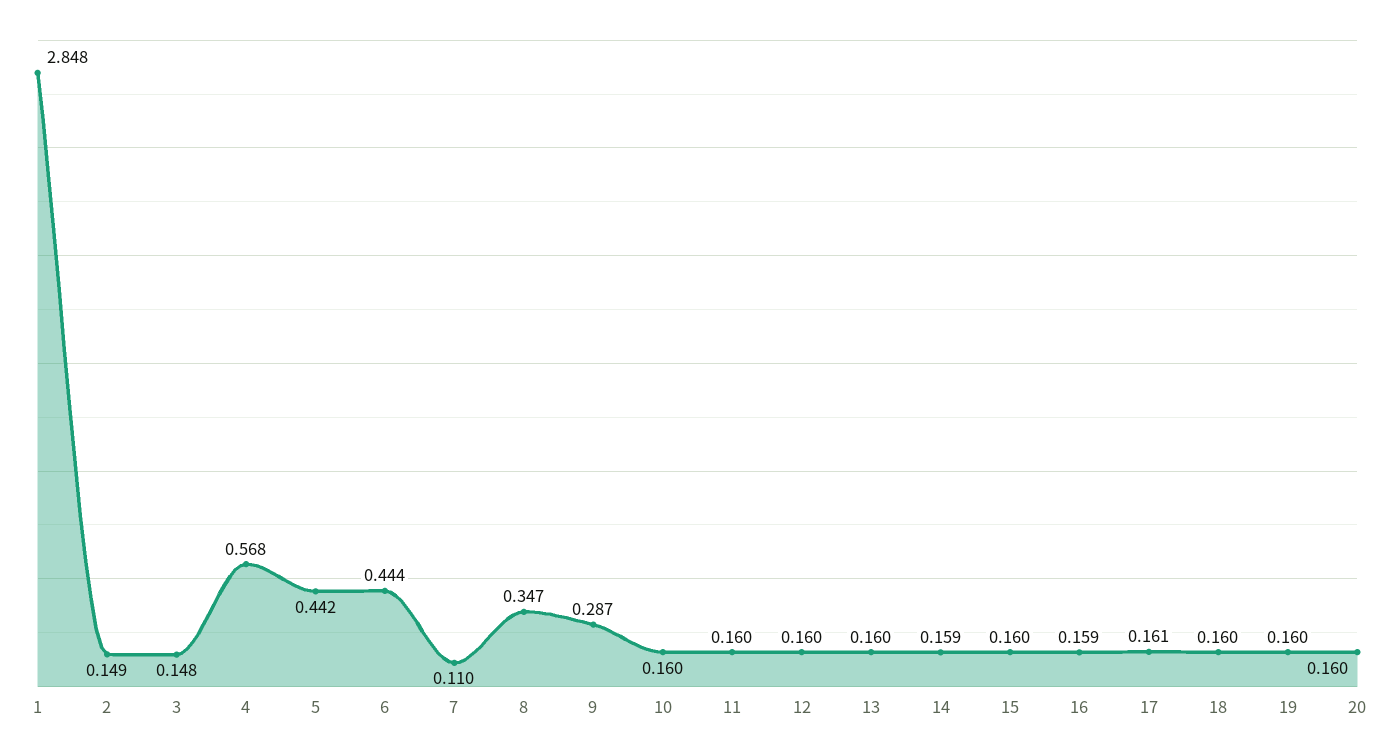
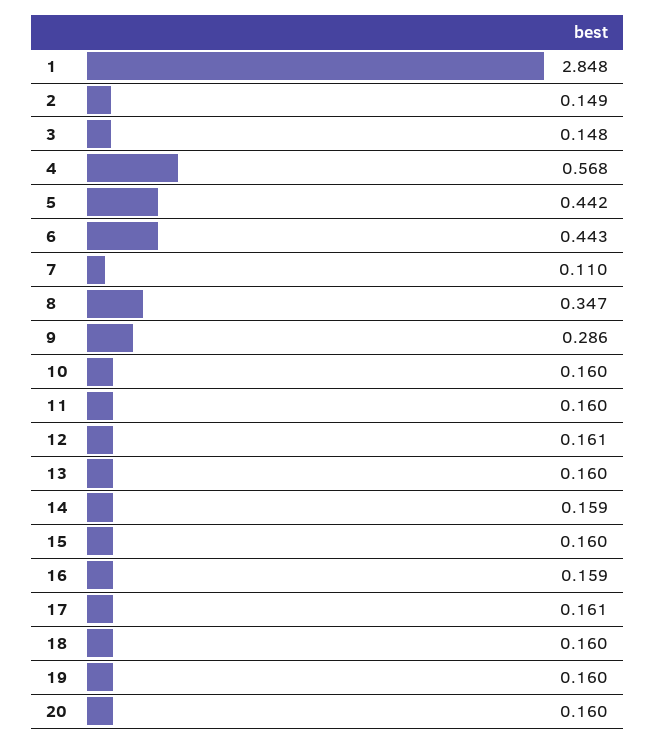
6: 0.444 -> 0.443
9: 0.287 -> 0.286
12: 0.16 -> 0.161

